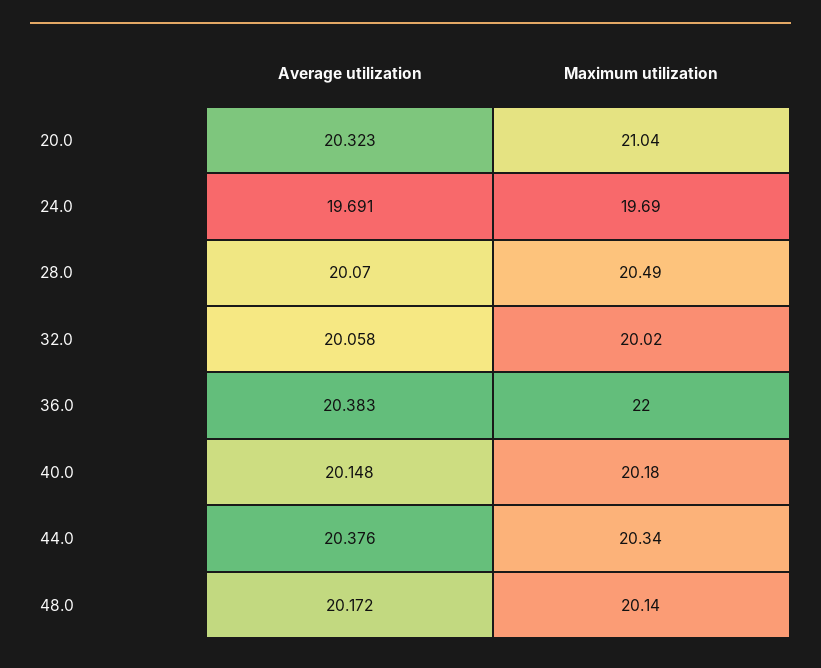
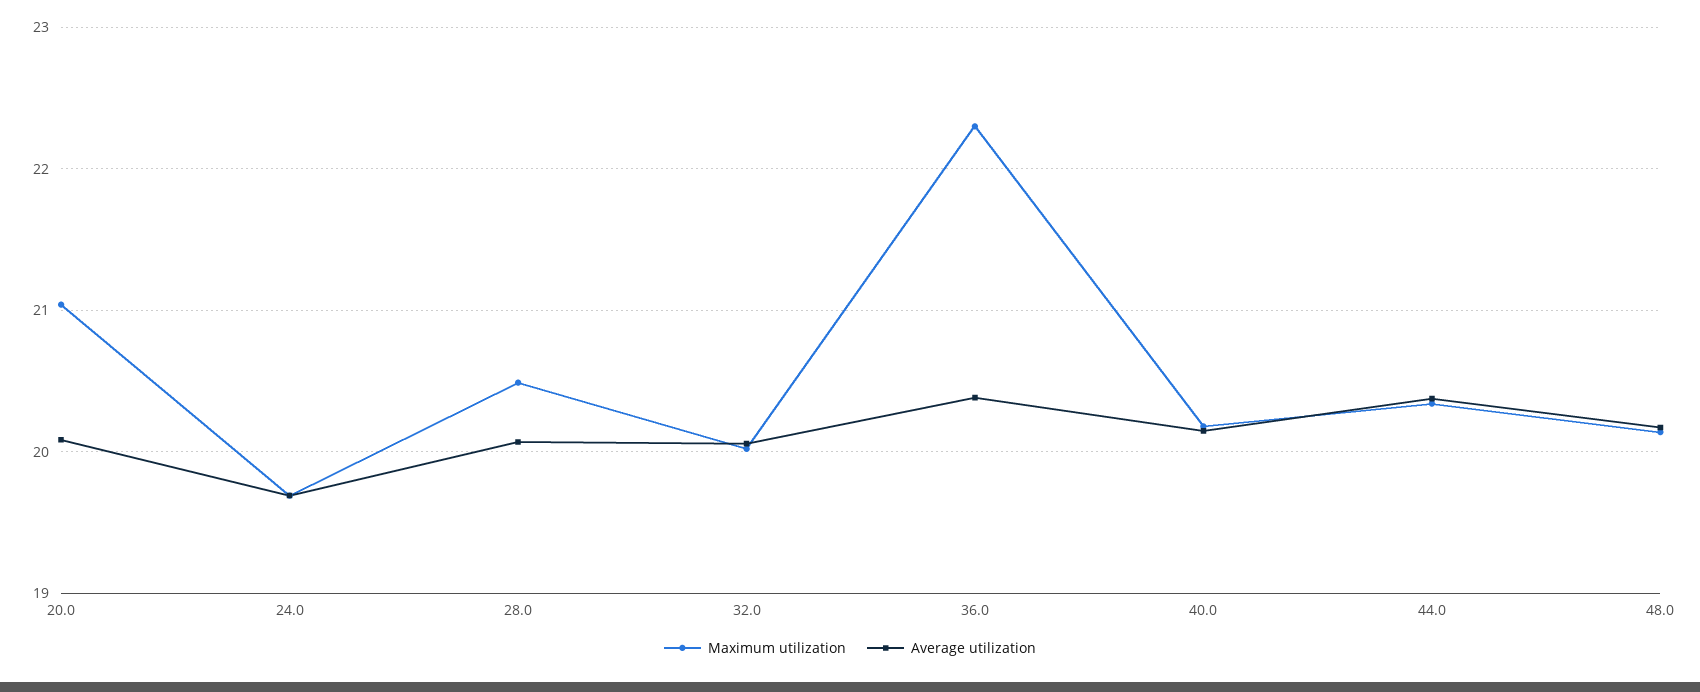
Average utilization, 20.0: 20.323 -> 20.1
Maximum utilization, 36.0: 22 -> 22.3

